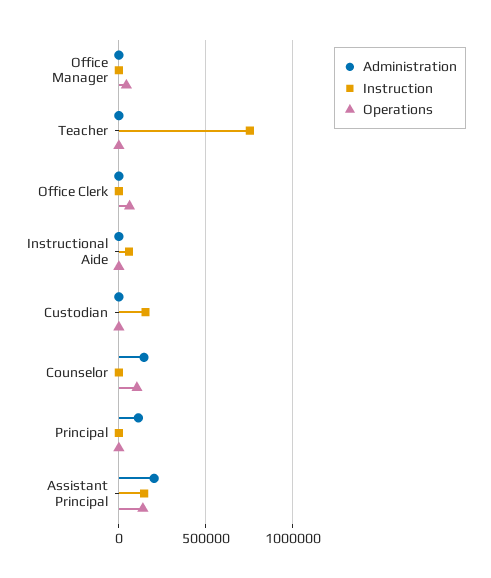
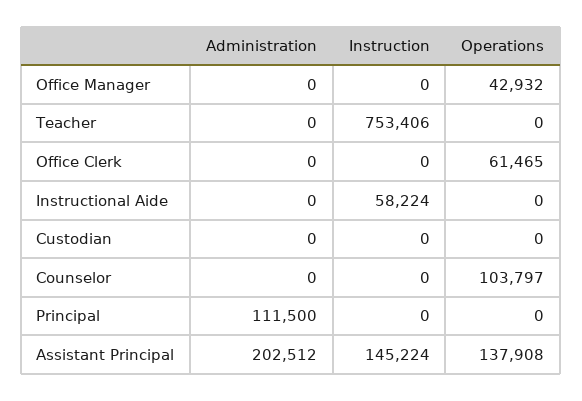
Instruction, Custodian: 150000 -> 0
Administration, Counselor: 150000 -> 0

